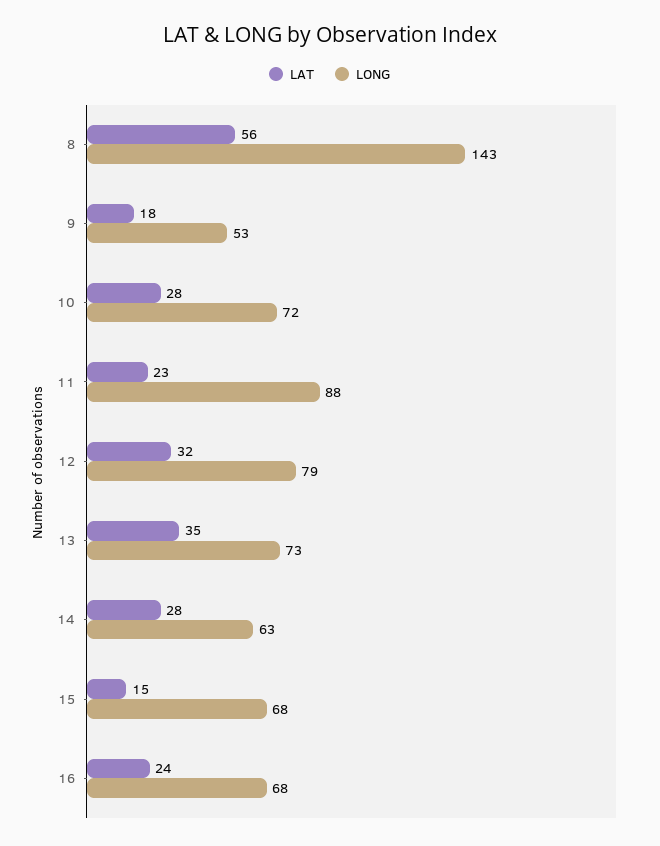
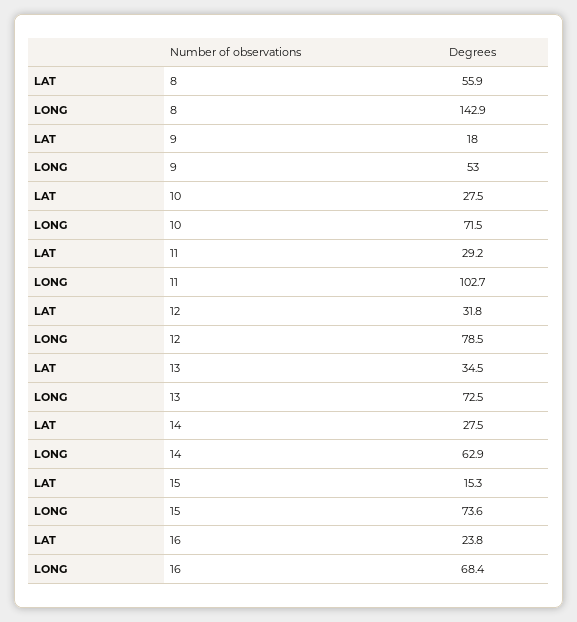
LAT, 11: 23 -> 29.2
LONG, 11: 88 -> 102.7
LONG, 15: 68 -> 73.6

